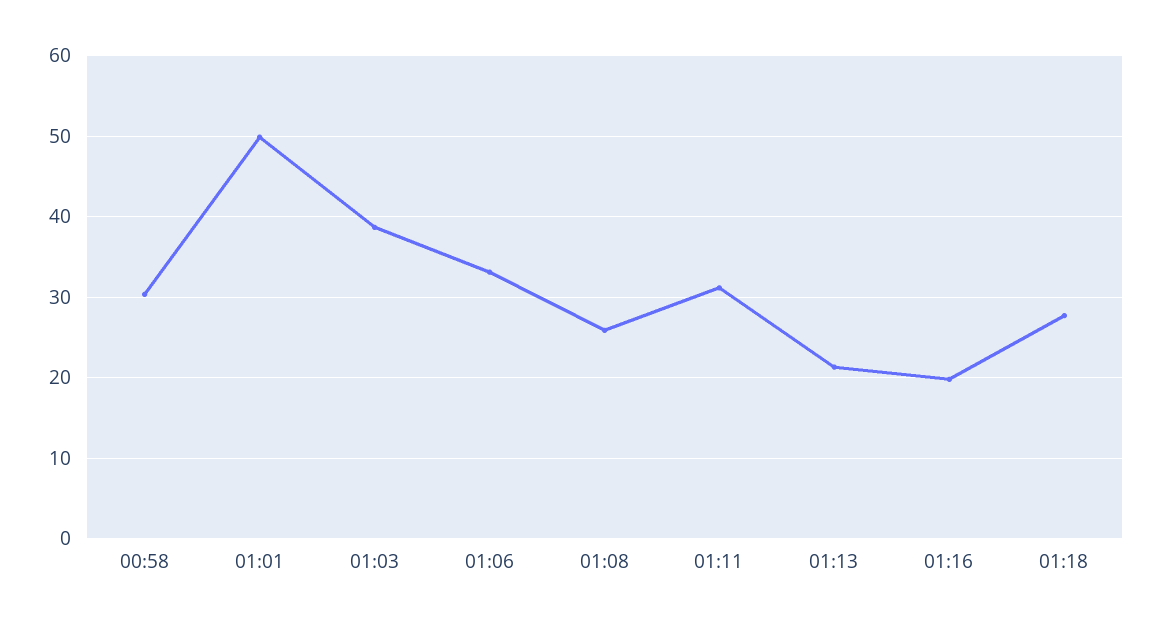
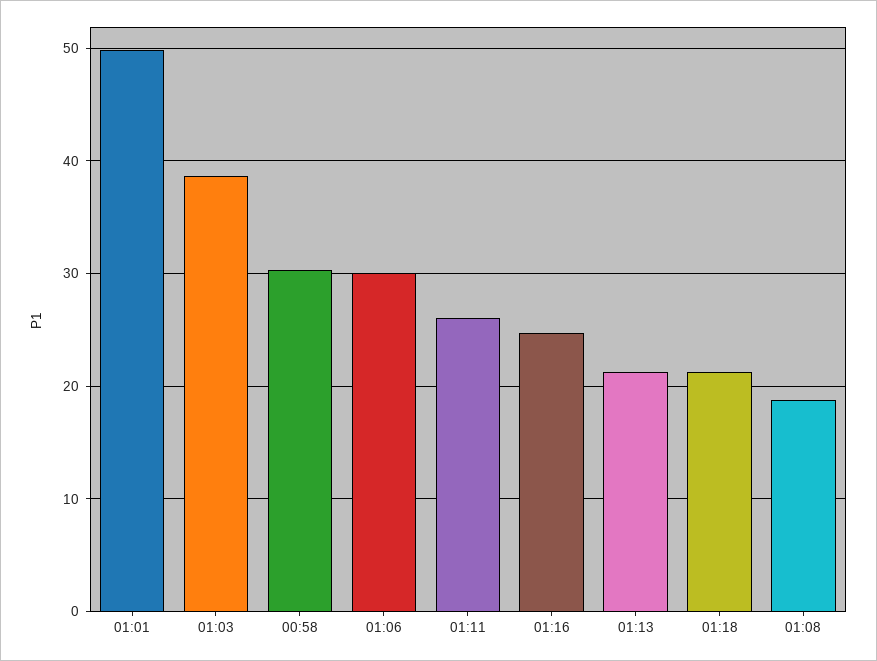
01:06: 33 -> 30
01:08: 26 -> 19
01:11: 31 -> 26
01:16: 20 -> 25
01:18: 28 -> 21

